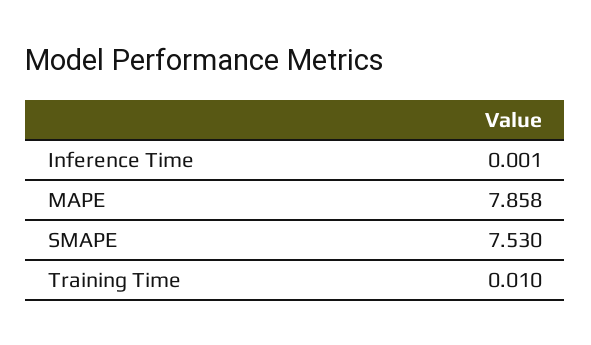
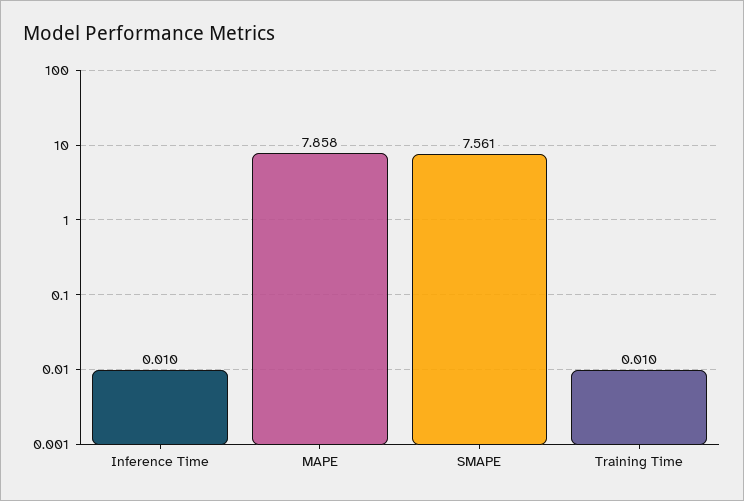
Inference Time: 0.001 -> 0.01
SMAPE: 7.53 -> 7.561

